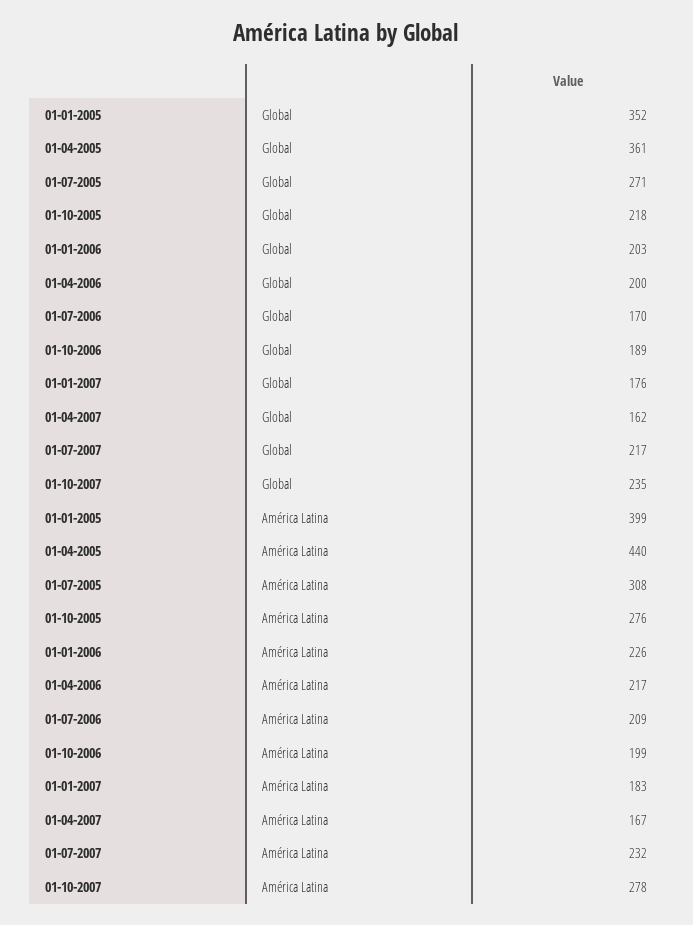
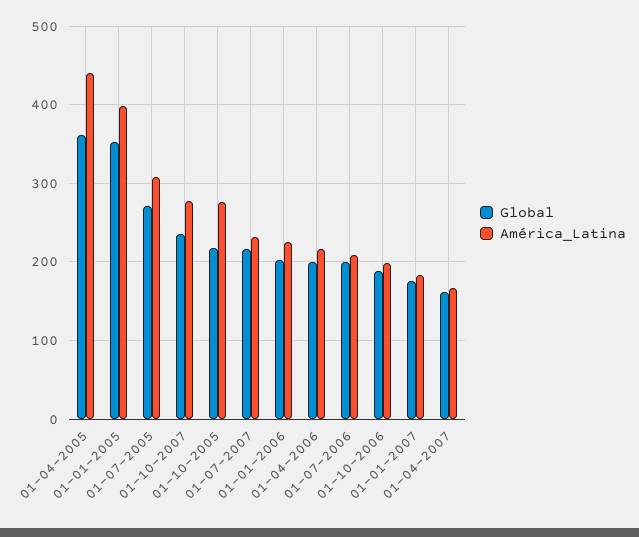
Global, 01-07-2006: 170 -> 200

